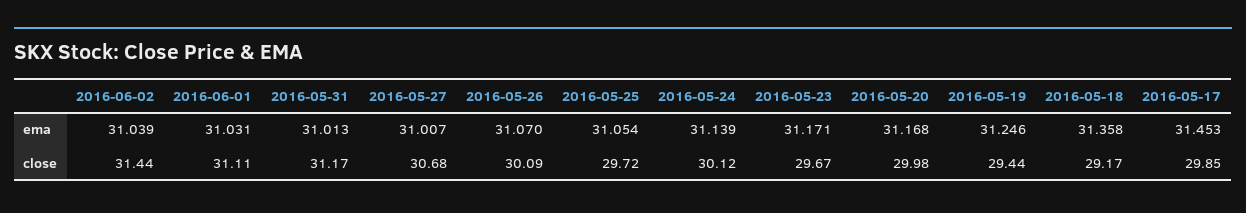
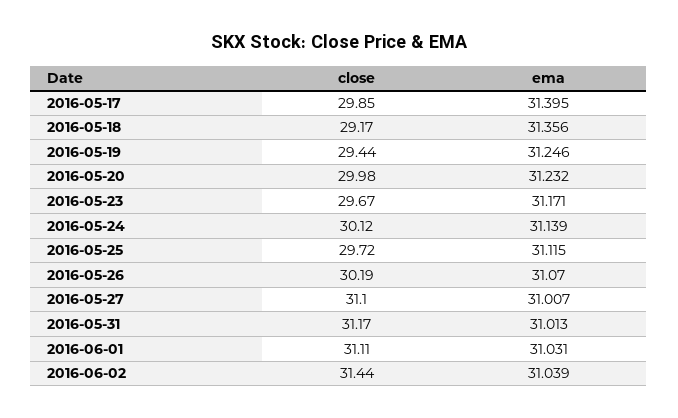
2016-05-25, ema: 31.054 -> 31.115
2016-05-20, ema: 31.168 -> 31.232
2016-05-18, ema: 31.358 -> 31.356
2016-05-17, ema: 31.453 -> 31.395
2016-05-27, close: 30.68 -> 31.1
2016-05-26, close: 30.09 -> 30.19

